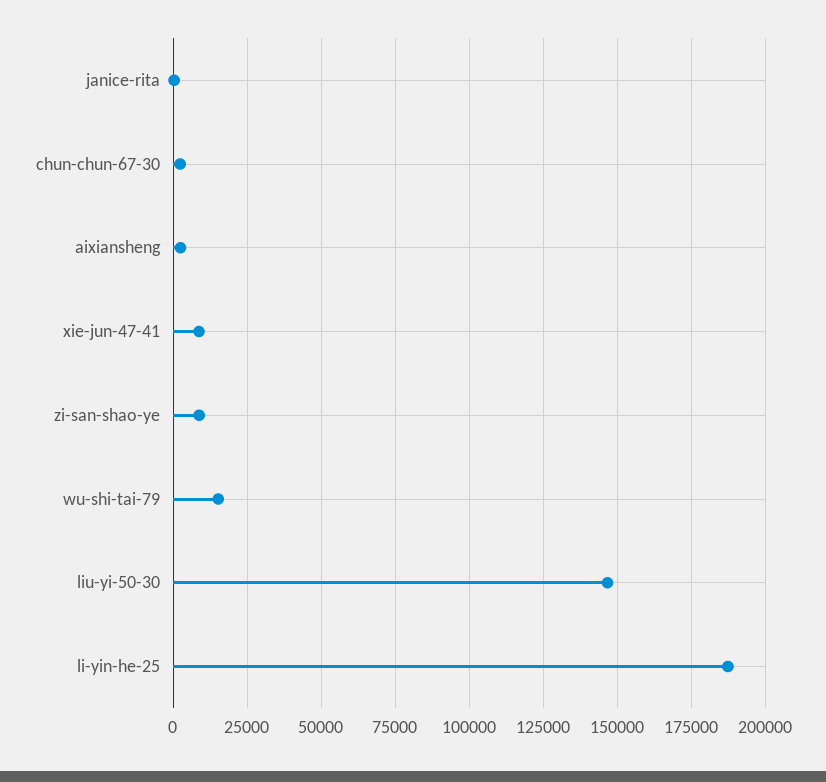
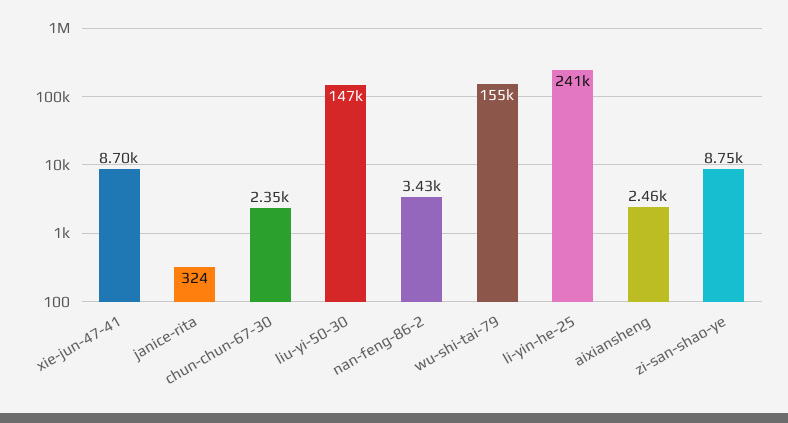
wu-shi-tai-79: 15000 -> 155000
li-yin-he-25: 187500 -> 241000
nan-feng-86-2: none -> 3430

